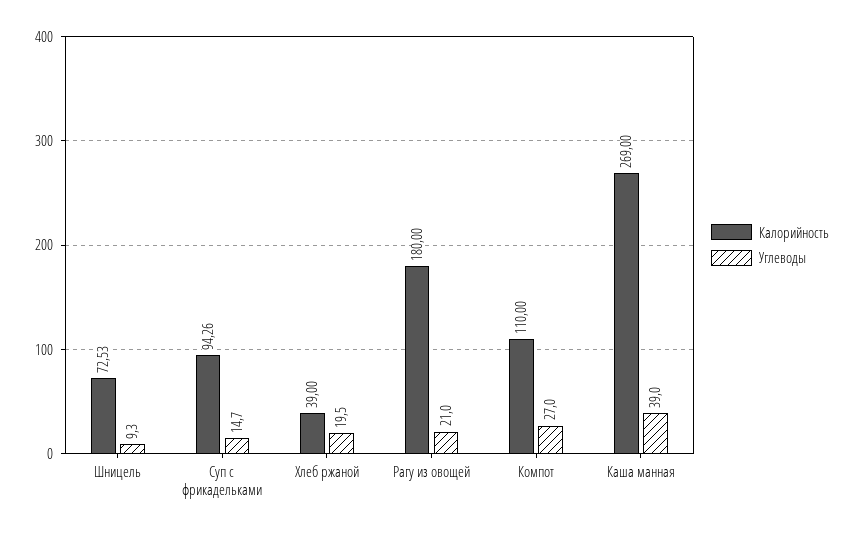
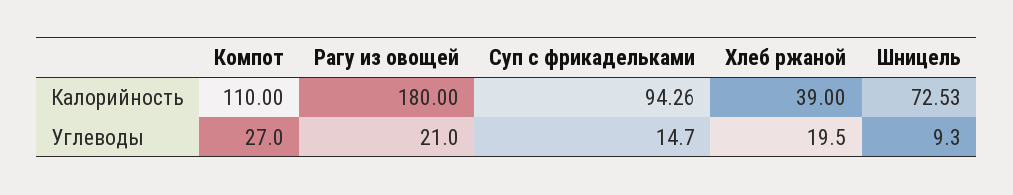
Калорийность, Каша манная: 269 -> none
Углеводы, Каша манная: 39 -> none

